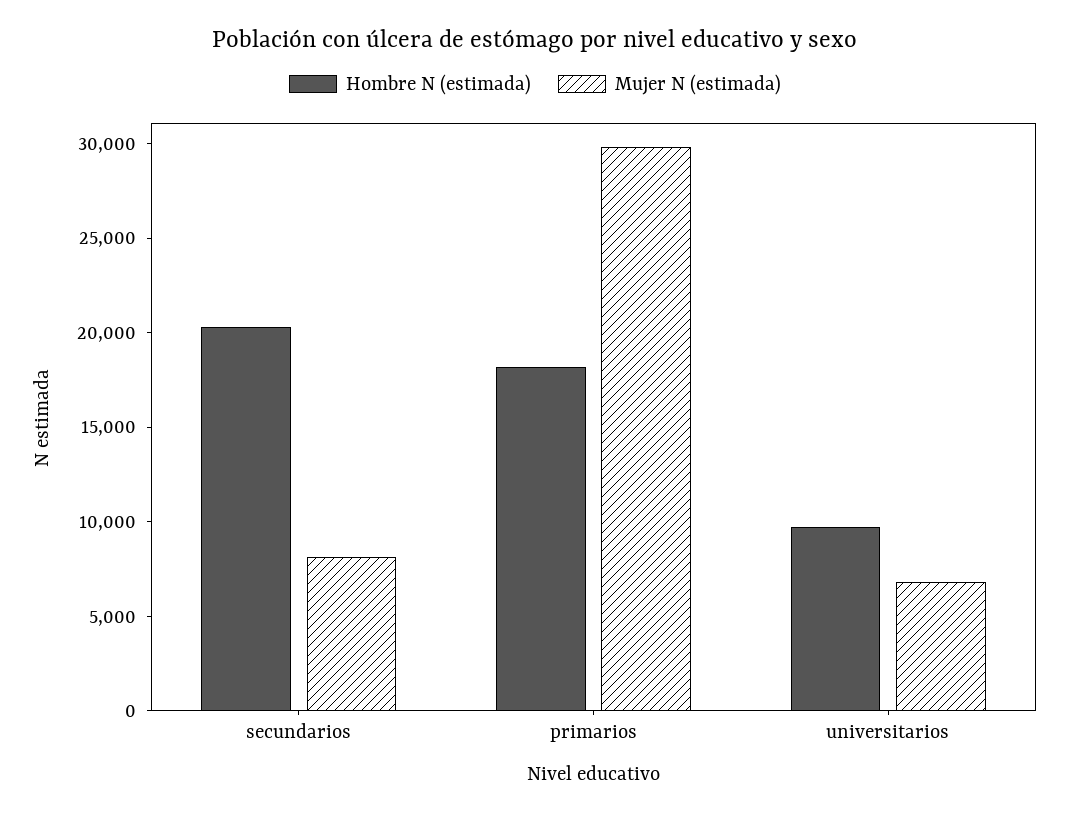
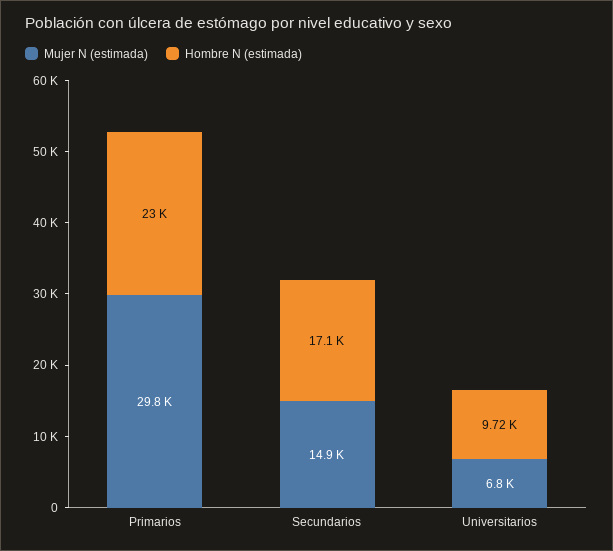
Hombre N (estimada), secundarios: 20000 -> 17100
Mujer N (estimada), secundarios: 8000 -> 14900
Hombre N (estimada), primarios: 18000 -> 23000

